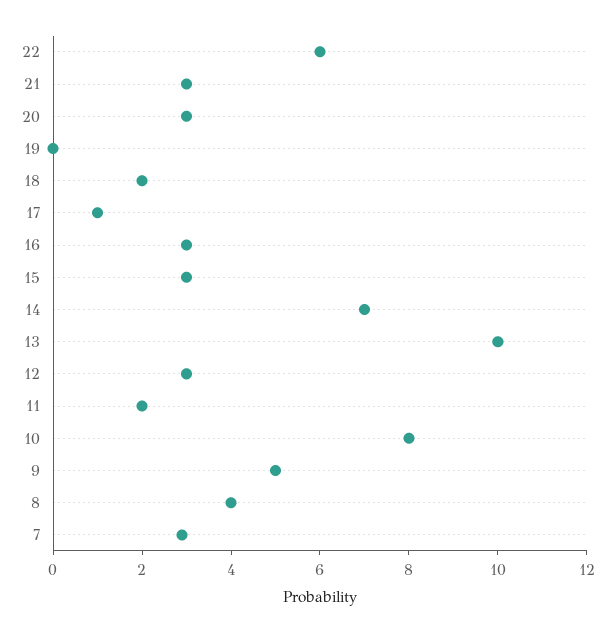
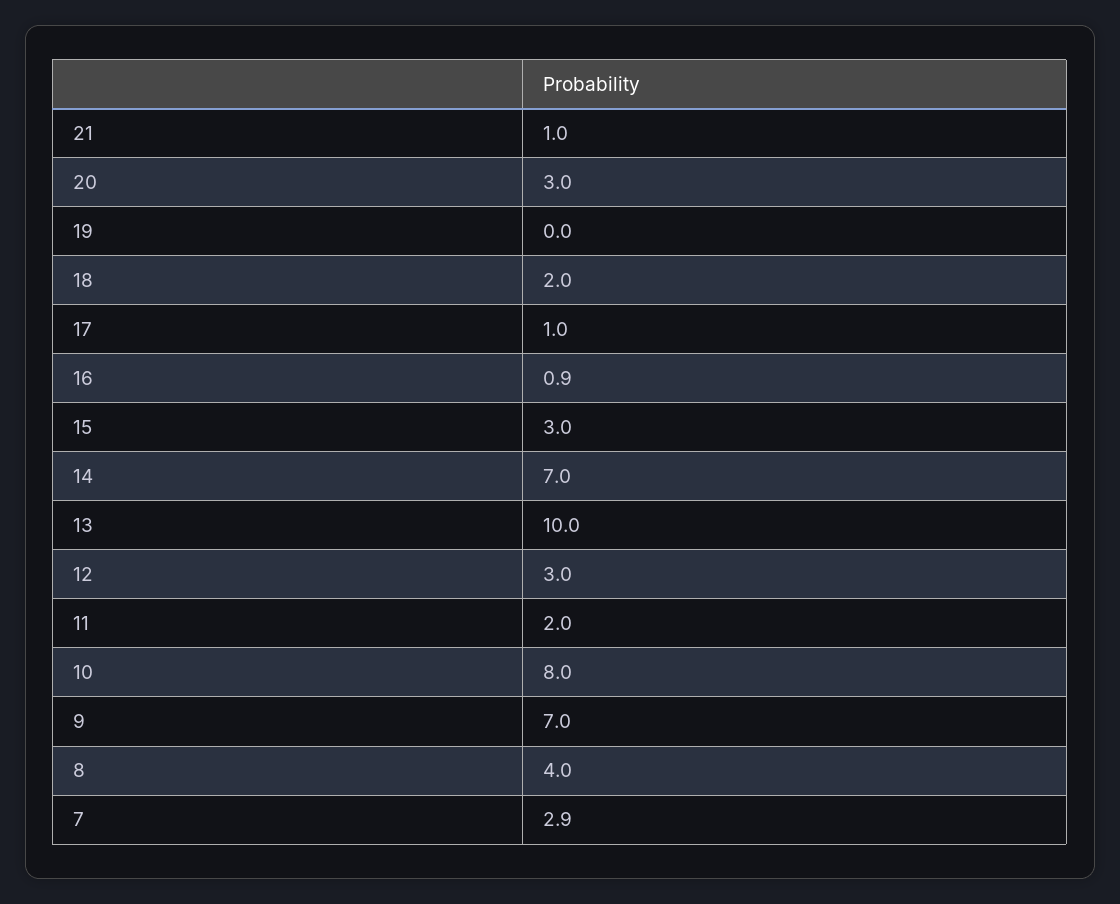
22: 6 -> none
21: 3 -> 1
16: 3 -> 0.9
9: 5 -> 7

